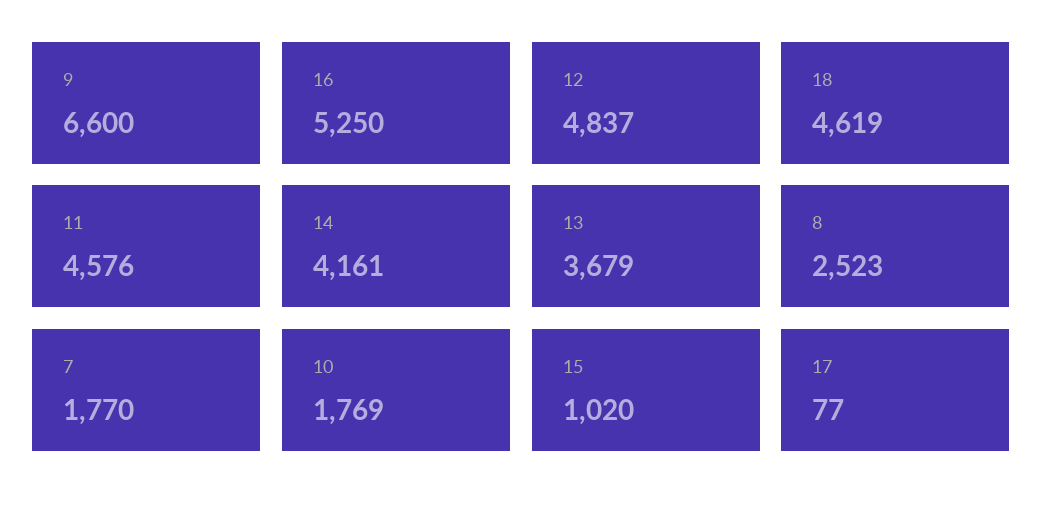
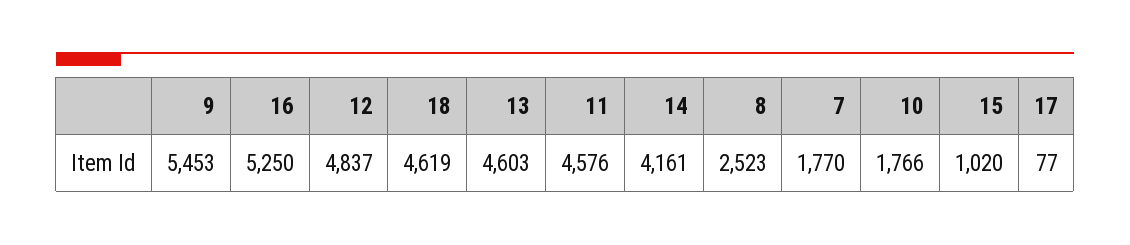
9: 6600 -> 5453
13: 3679 -> 4603
10: 1769 -> 1766

